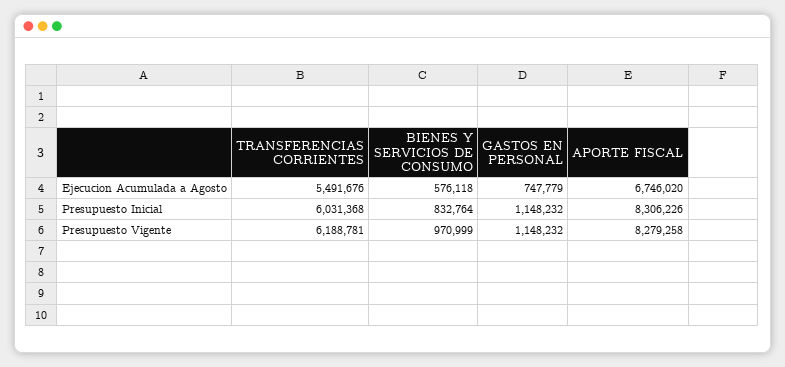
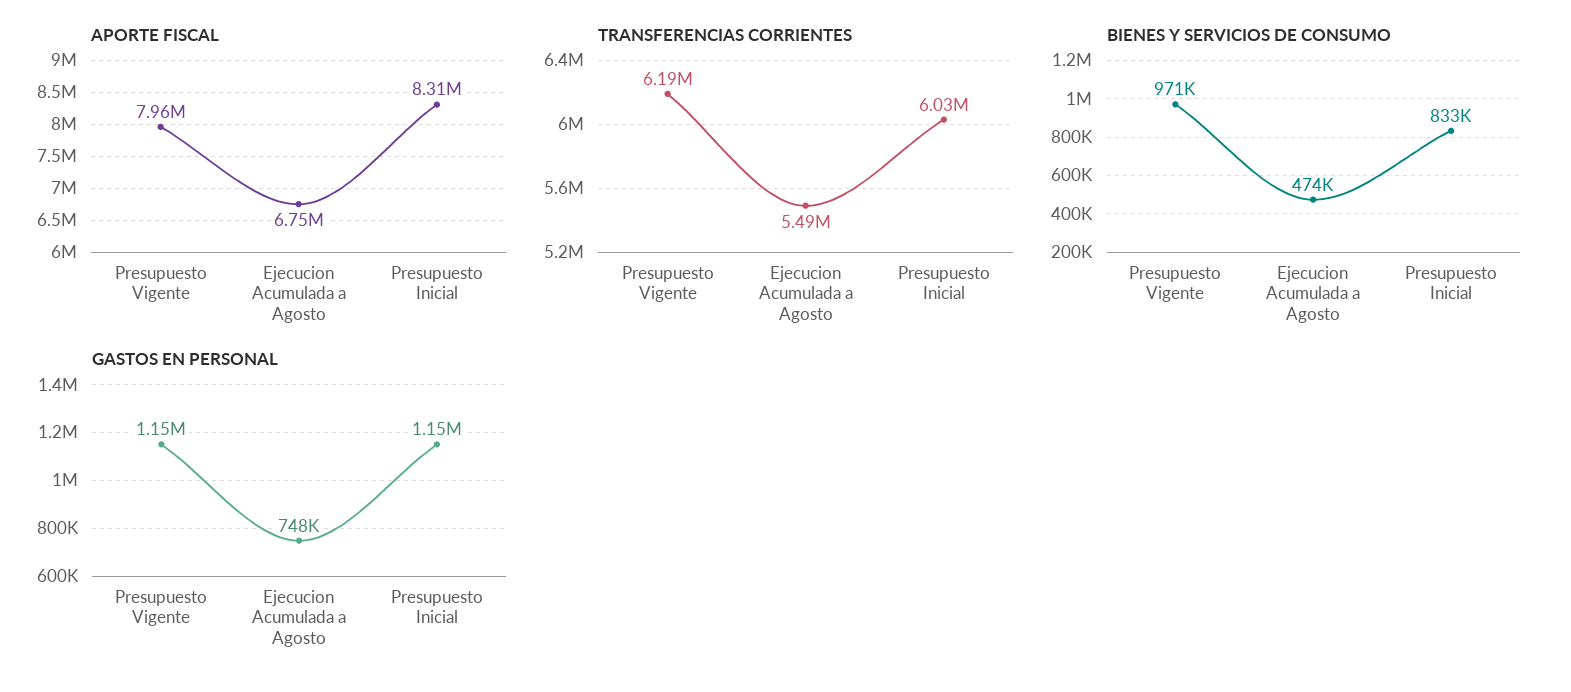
BIENES Y SERVICIOS DE CONSUMO, Ejecucion Acumulada a Agosto: 576118 -> 474000
APORTE FISCAL, Presupuesto Vigente: 8279258 -> 7960000

